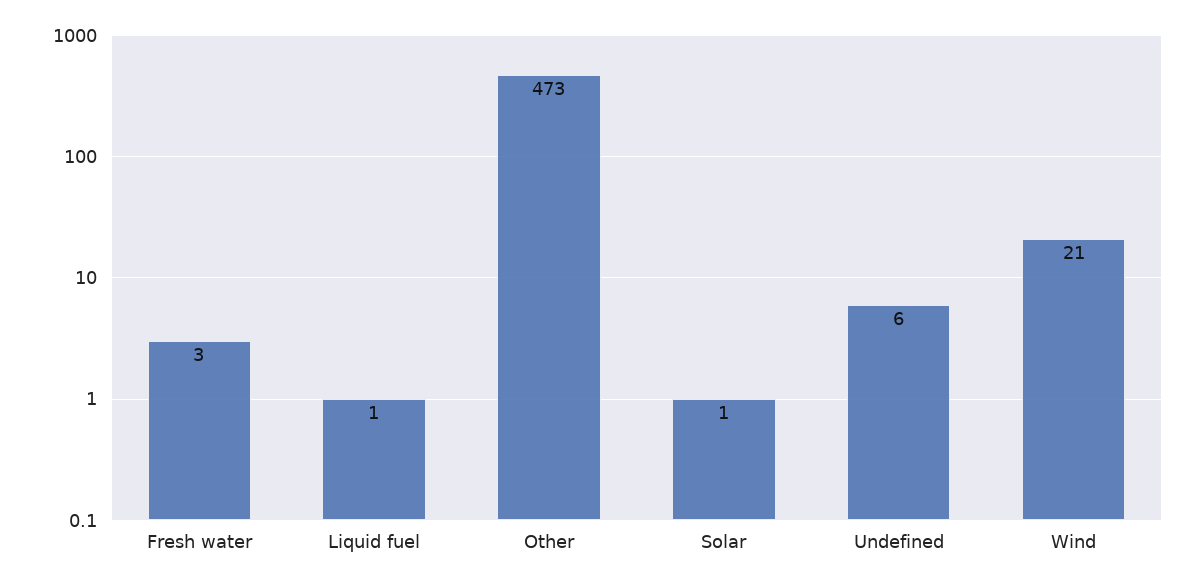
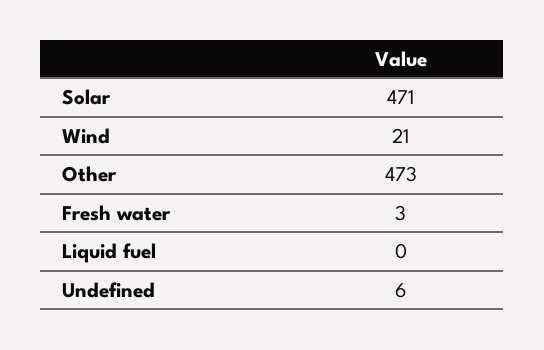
Liquid fuel: 1 -> 0
Solar: 1 -> 471

